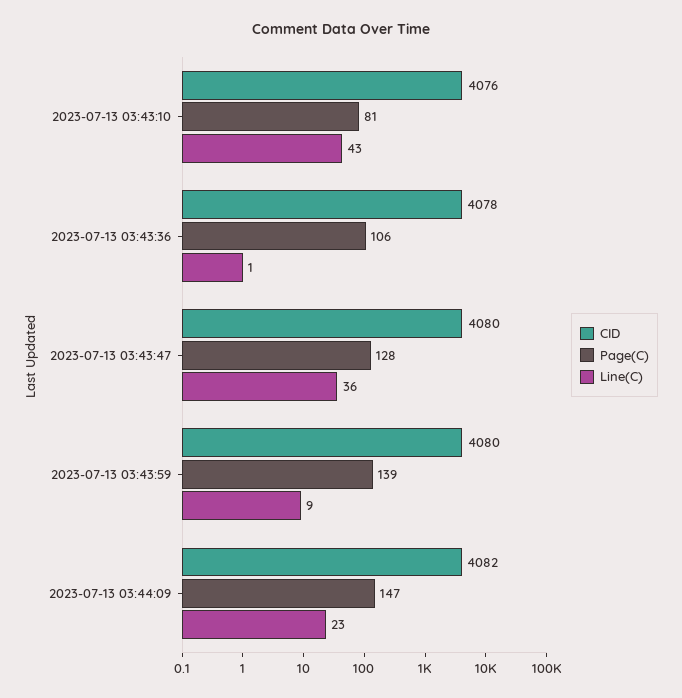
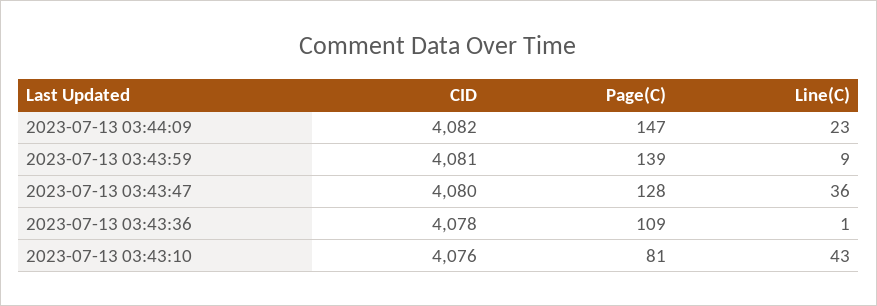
Page(C), 2023-07-13 03:43:36: 106 -> 109
CID, 2023-07-13 03:43:59: 4080 -> 4081

